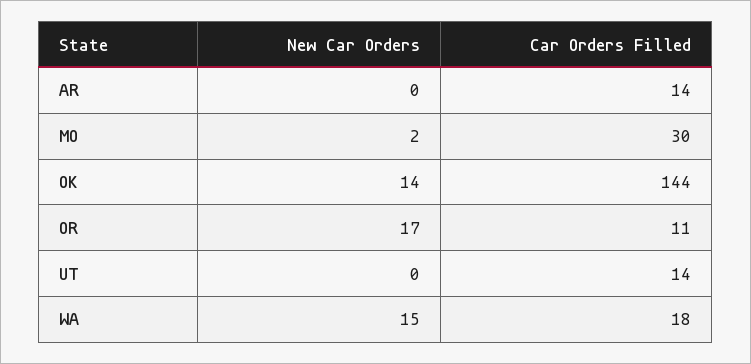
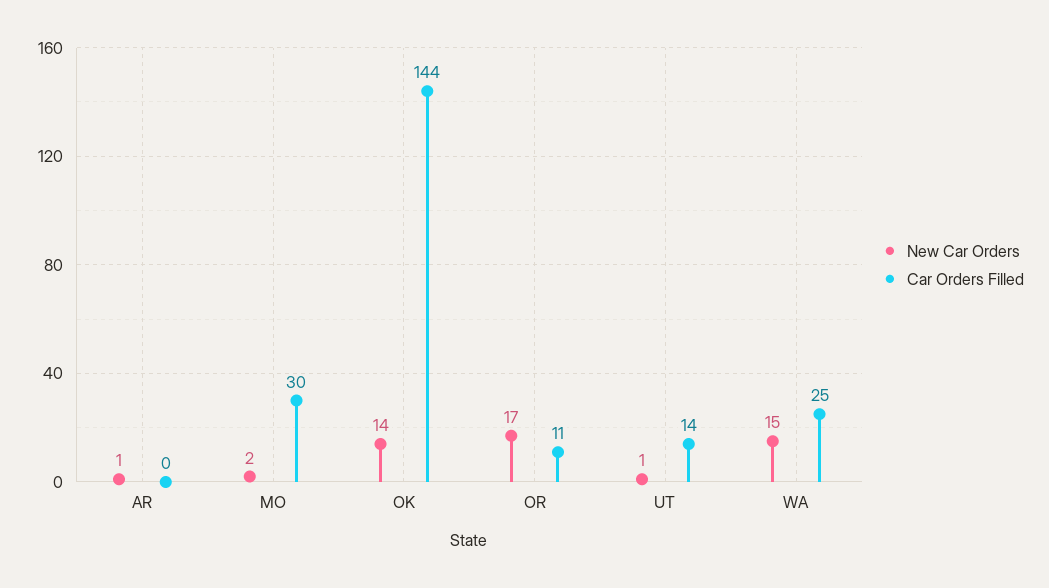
New Car Orders, AR: 0 -> 1
Car Orders Filled, AR: 14 -> 0
New Car Orders, UT: 0 -> 1
Car Orders Filled, WA: 18 -> 25

